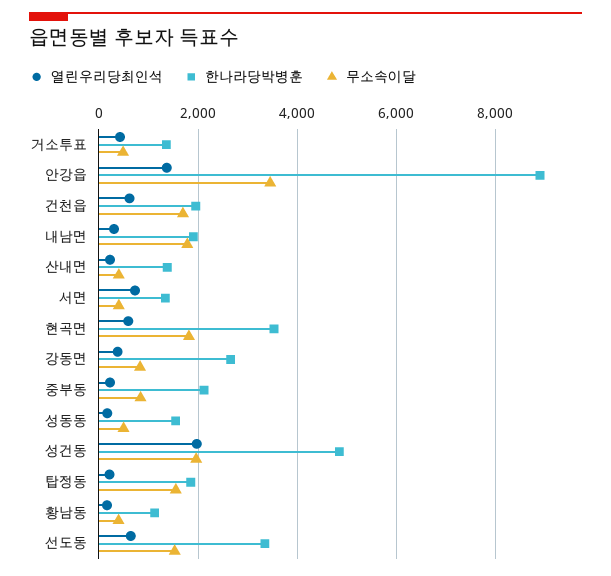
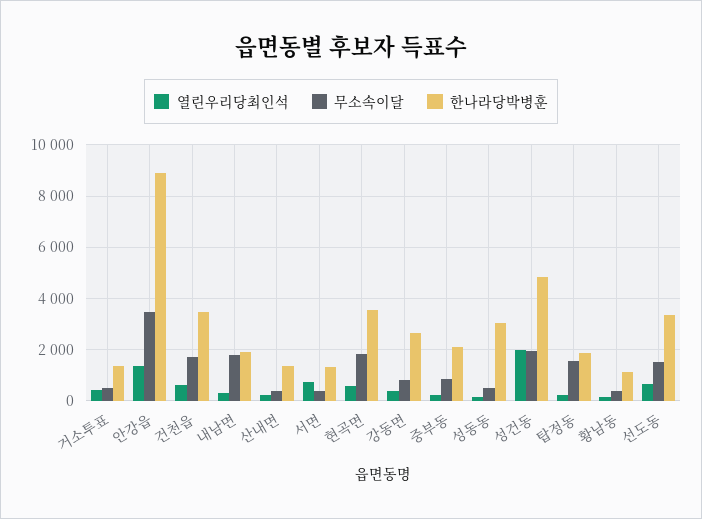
한나라당박병훈, 건천읍: 2000 -> 3500
한나라당박병훈, 성동동: 1600 -> 3000

